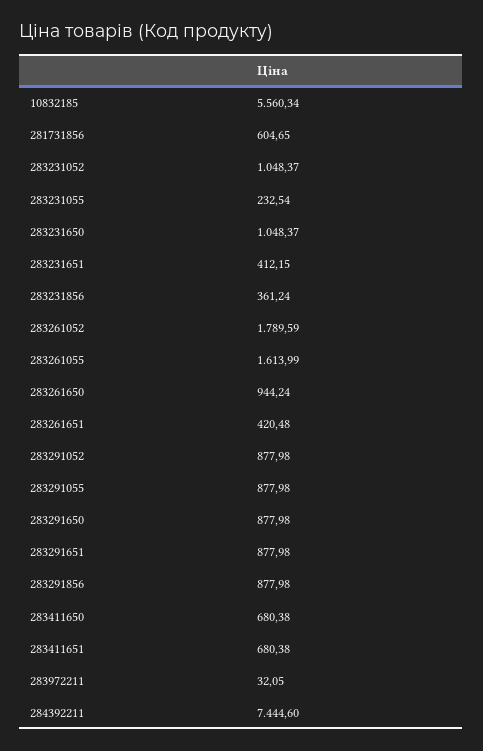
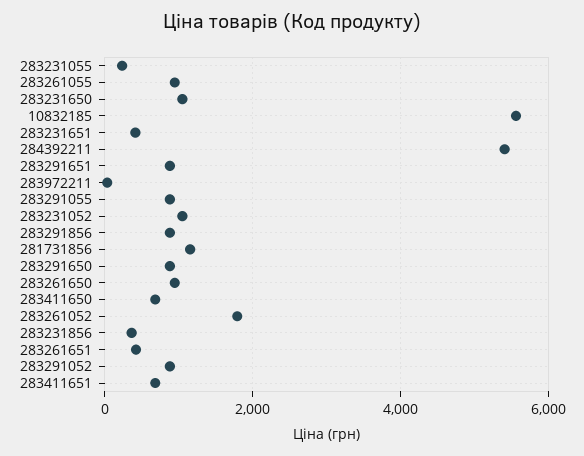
281731856: 604.65 -> 1200
283261055: 1613.99 -> 1000
284392211: 7444.6 -> 5400

